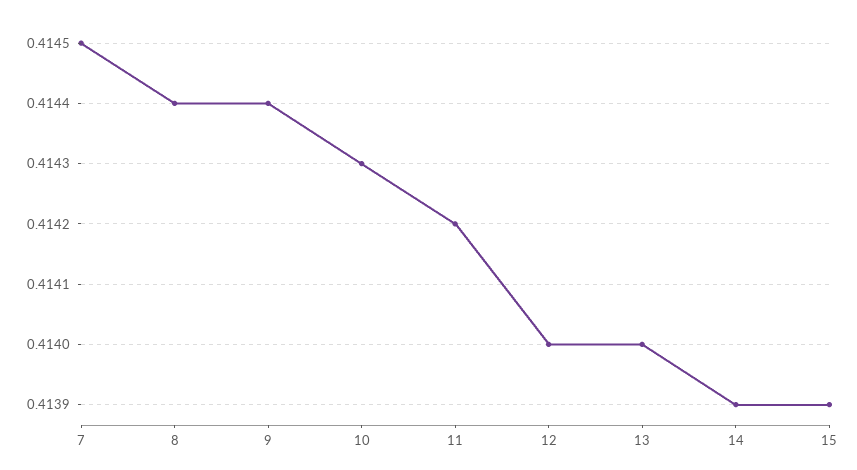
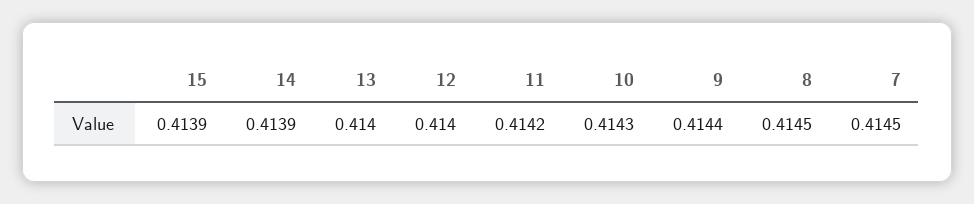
8: 0.4144 -> 0.4145

